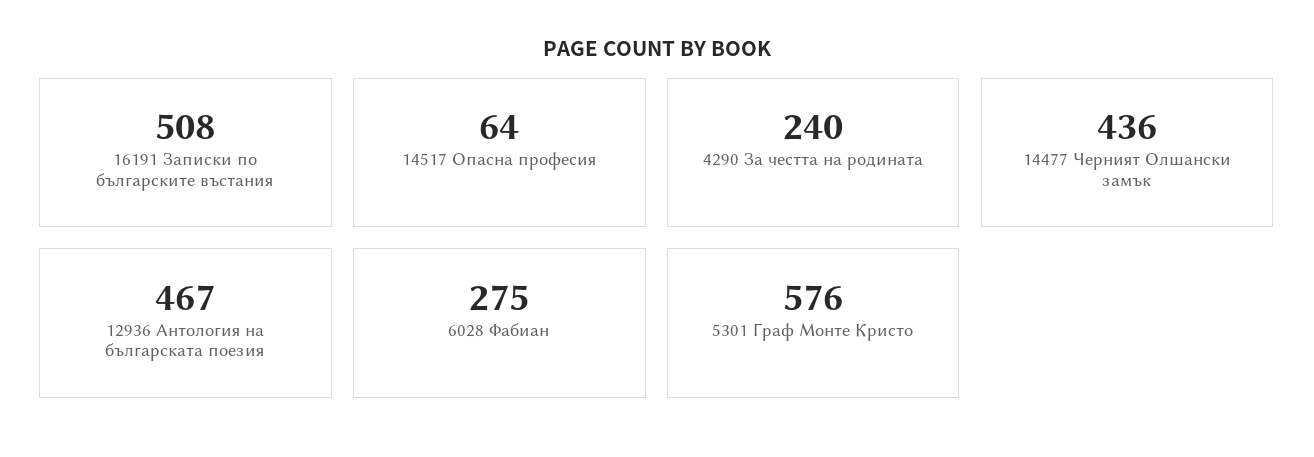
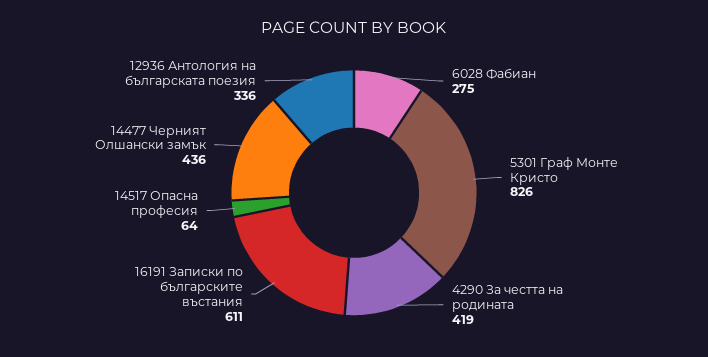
16191 Записки по българските въстания: 508 -> 611
4290 За честта на родината: 240 -> 419
12936 Антология на българската поезия: 467 -> 336
5301 Граф Монте Кристо: 576 -> 826

